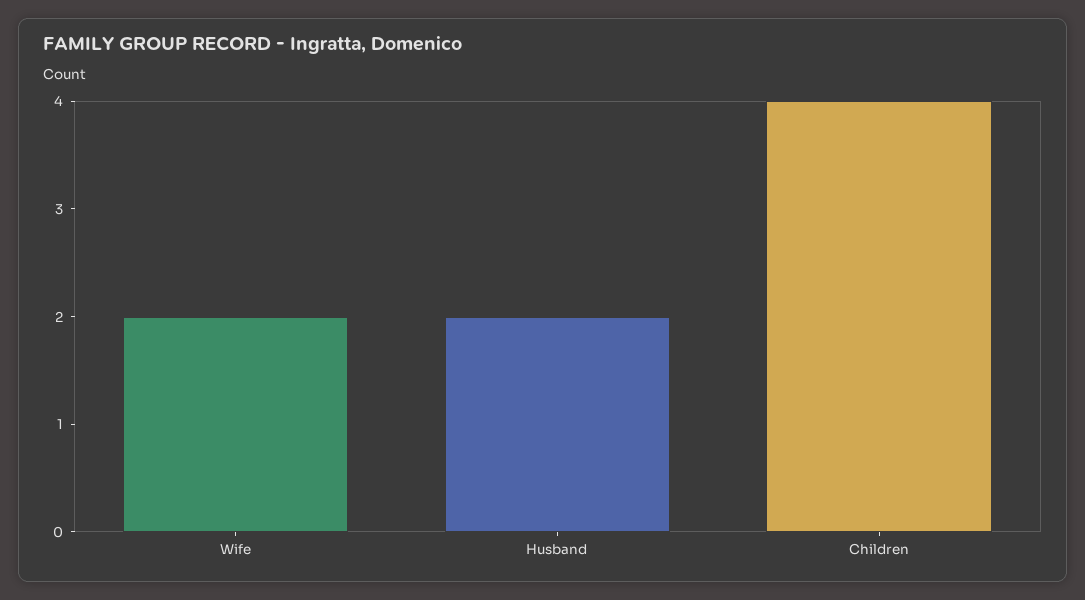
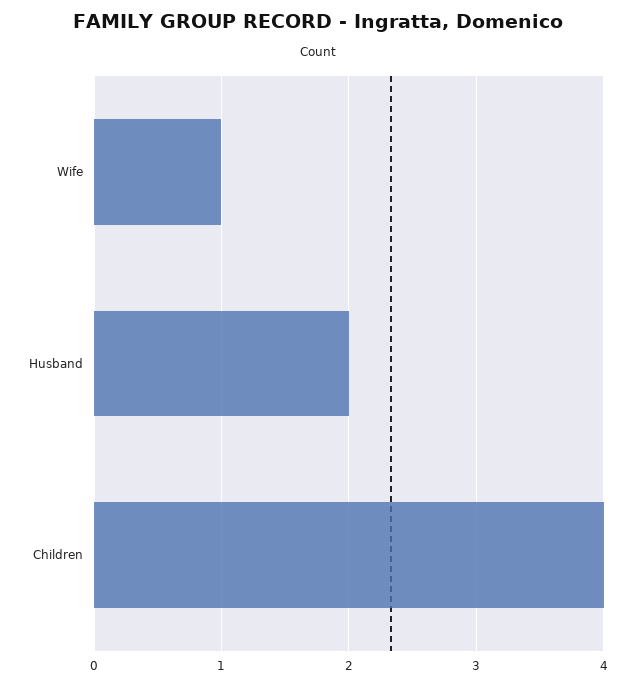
Wife: 2 -> 1

